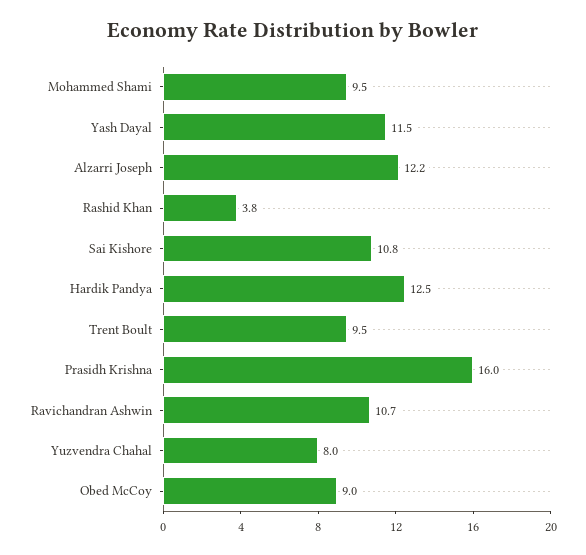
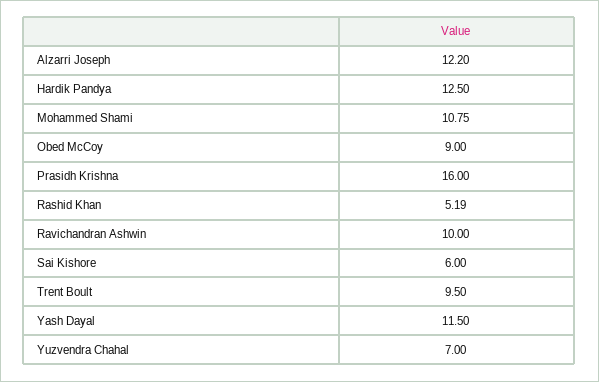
Mohammed Shami: 9.5 -> 10.75
Rashid Khan: 3.8 -> 5.19
Sai Kishore: 10.8 -> 6
Ravichandran Ashwin: 10.7 -> 10
Yuzvendra Chahal: 8 -> 7

